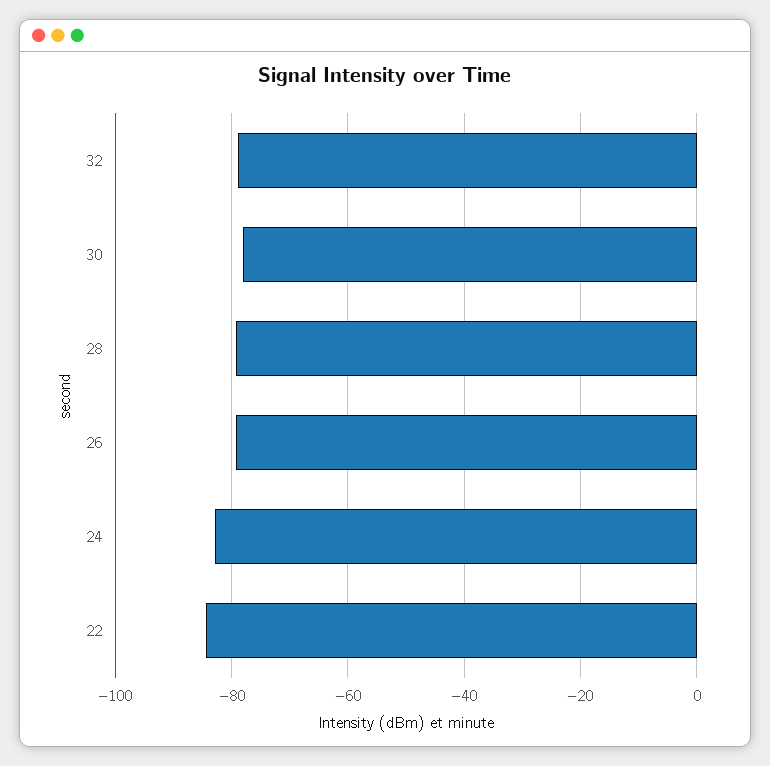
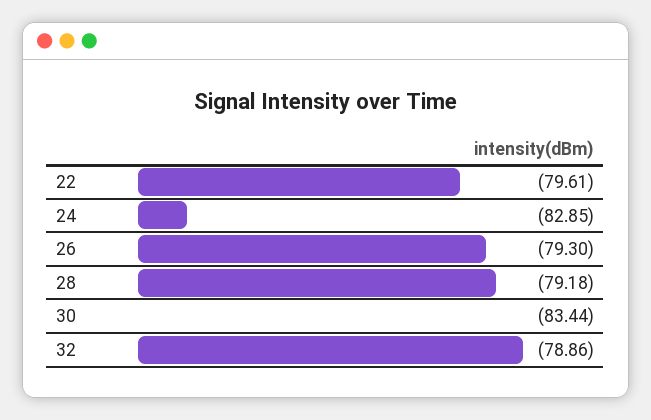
30: -78 -> -83.44
22: -84 -> -79.61

